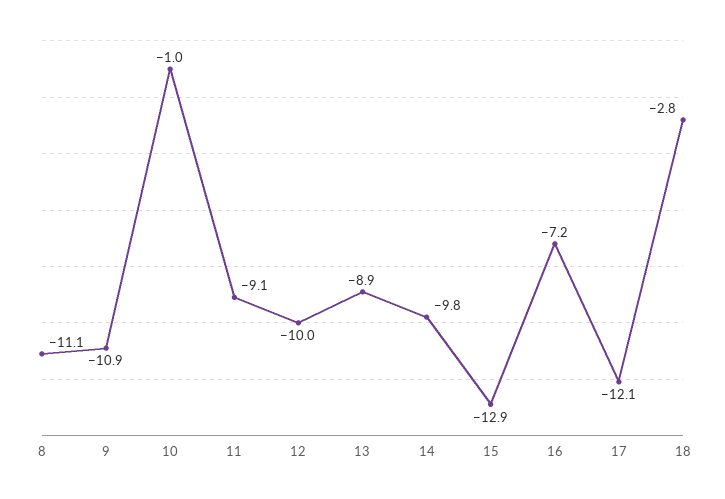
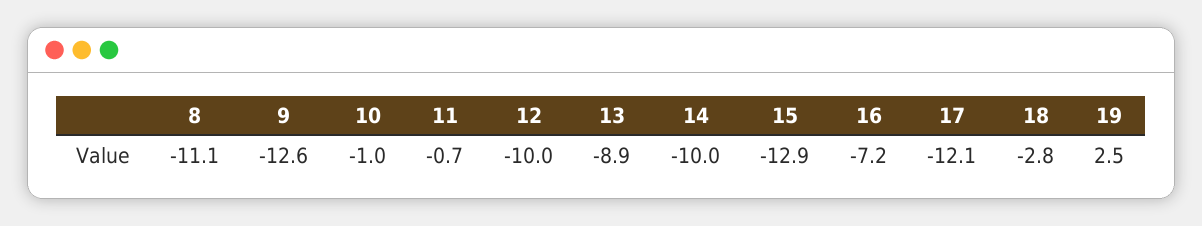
9: -10.9 -> -12.6
11: -9.1 -> -0.7
14: -9.8 -> -10
19: none -> 2.5

